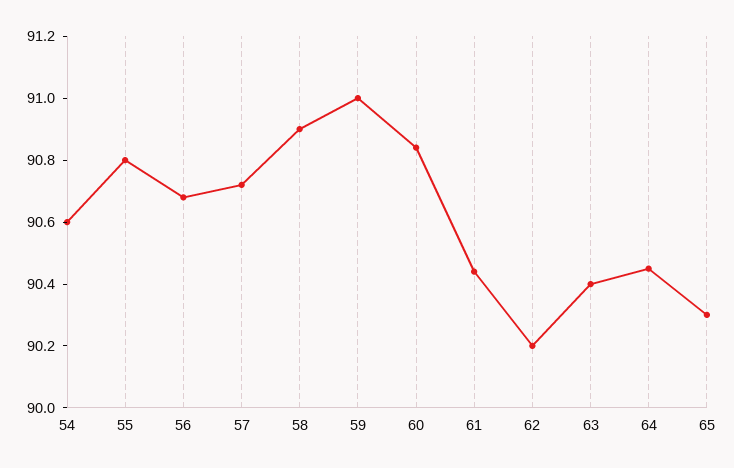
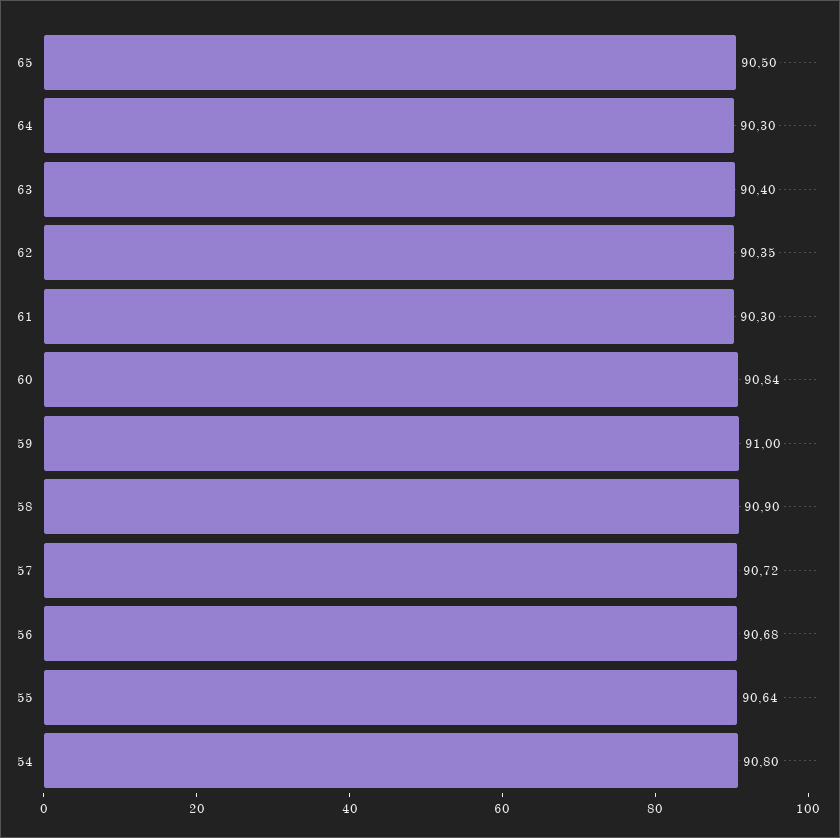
54: 90.6 -> 90.8
55: 90.8 -> 90.64
61: 90.45 -> 90.3
62: 90.2 -> 90.35
64: 90.45 -> 90.3
65: 90.3 -> 90.5

